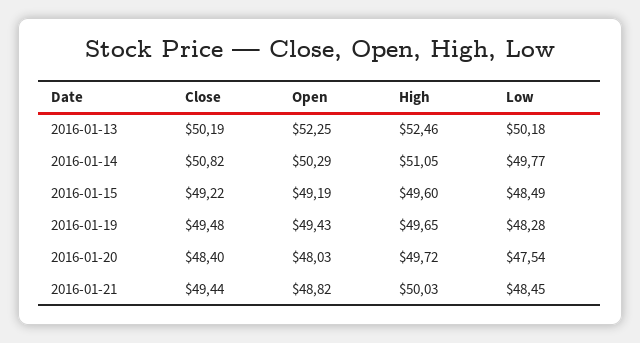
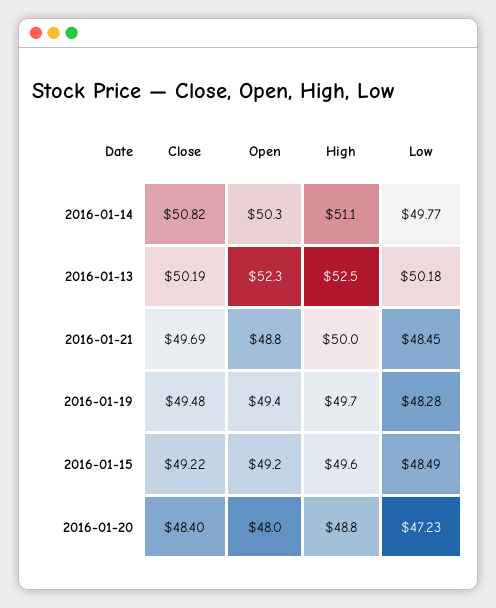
High, 2016-01-20: 49.72 -> 48.8
Low, 2016-01-20: 47.54 -> 47.23
Close, 2016-01-21: 49.44 -> 49.69

